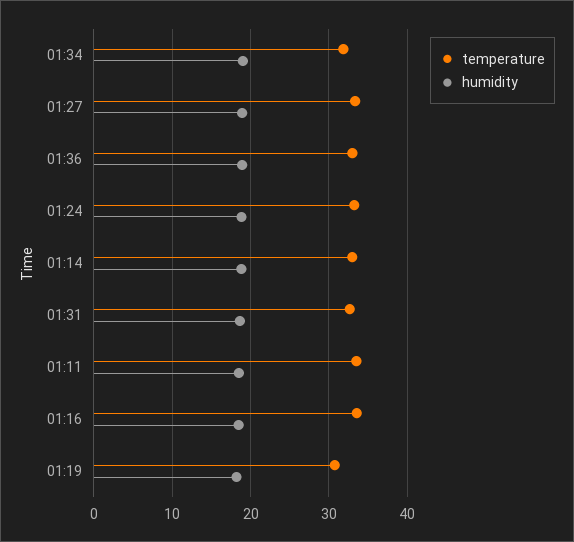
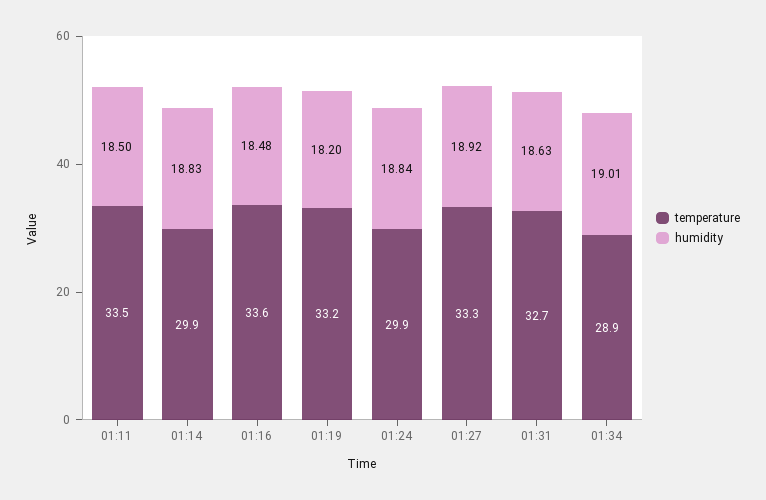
temperature, 01:34: 32 -> 28.9
temperature, 01:36: 33 -> none
humidity, 01:36: 19 -> none
temperature, 01:24: 33 -> 29.9
temperature, 01:14: 33 -> 29.9
temperature, 01:19: 31 -> 33.2

